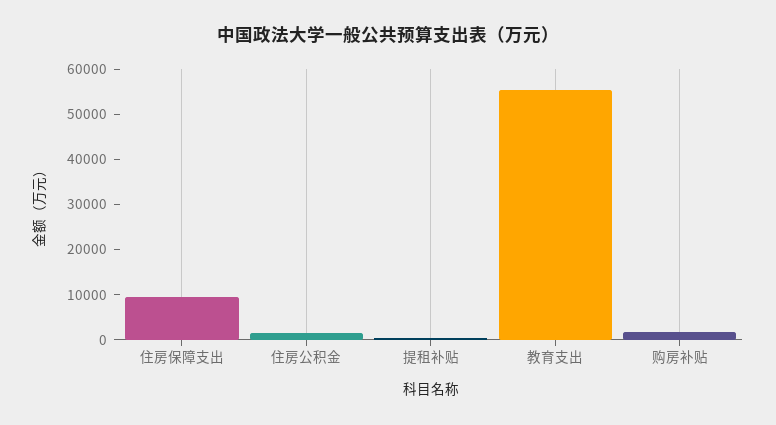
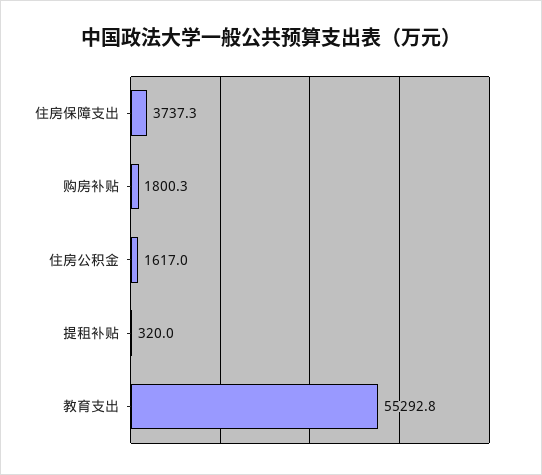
住房保障支出: 10000 -> 3737.3

